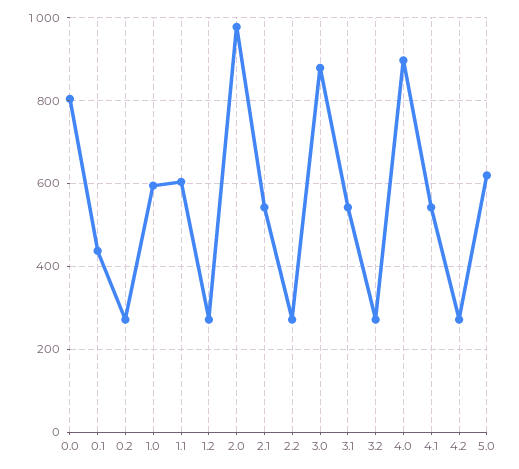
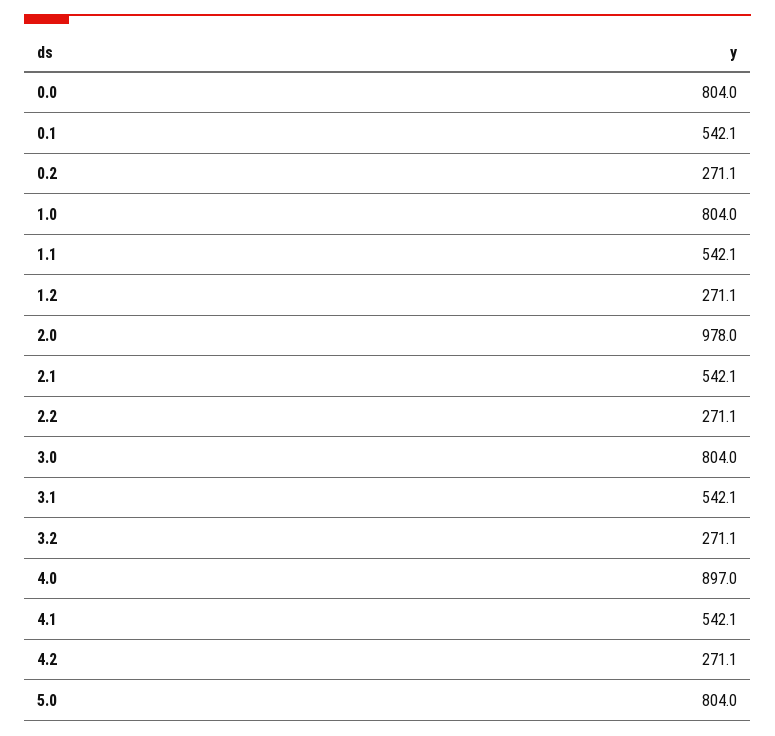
0.1: 440 -> 542.1
1.0: 600 -> 804
1.1: 600 -> 542.1
3.0: 880 -> 804
5.0: 620 -> 804

